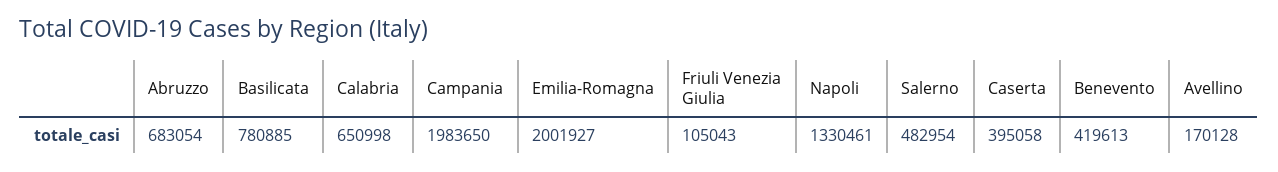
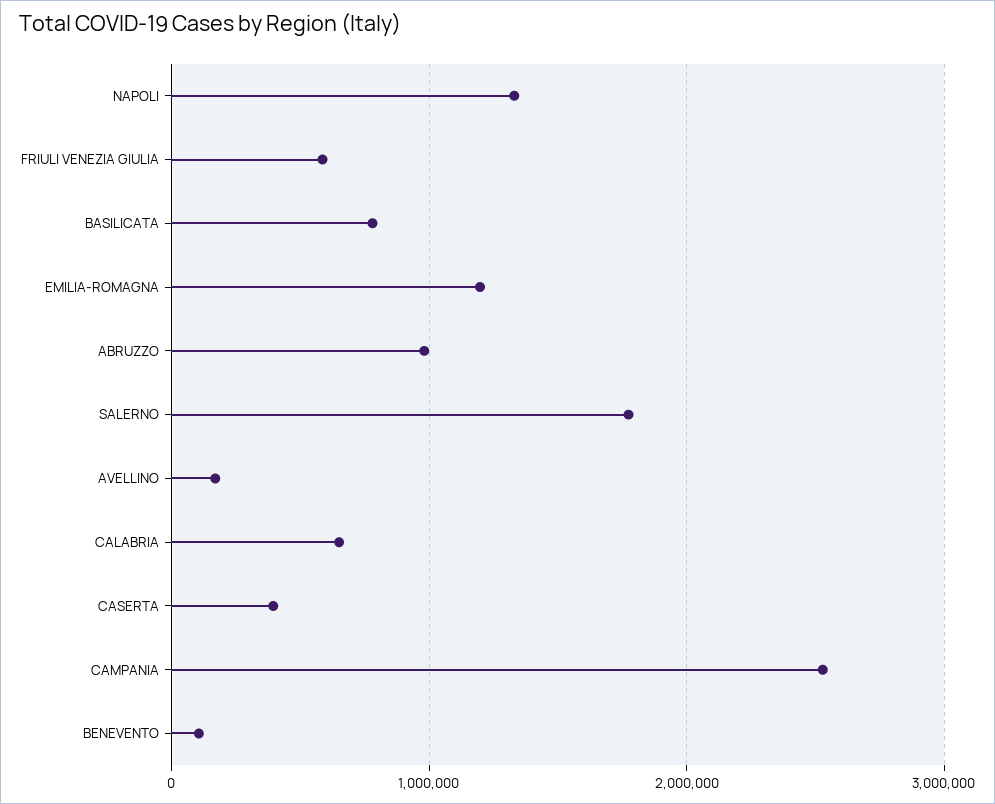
Abruzzo: 683054 -> 1000000
Campania: 1983650 -> 2500000
Emilia-Romagna: 2001927 -> 1200000
Friuli Venezia Giulia: 105043 -> 600000
Salerno: 482954 -> 1800000
Benevento: 419613 -> 100000

